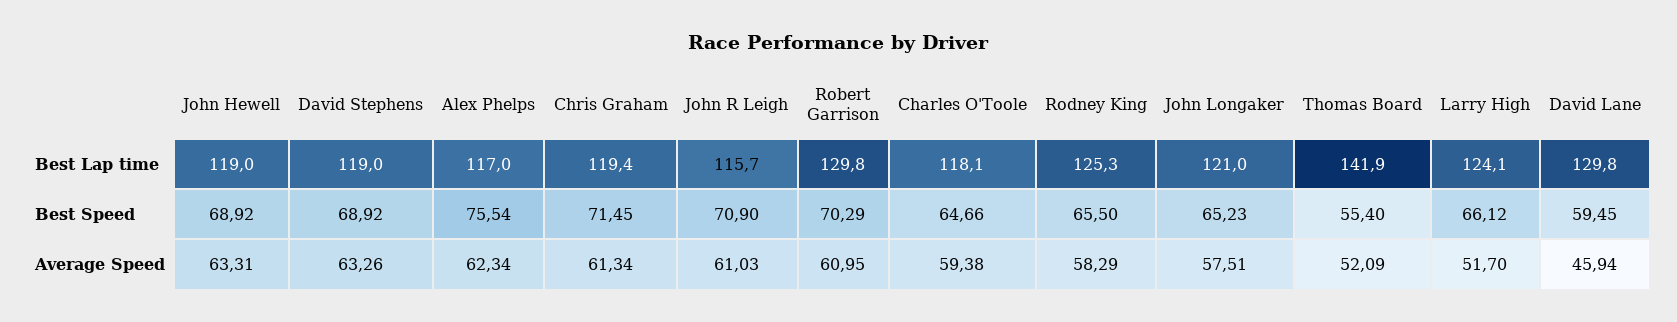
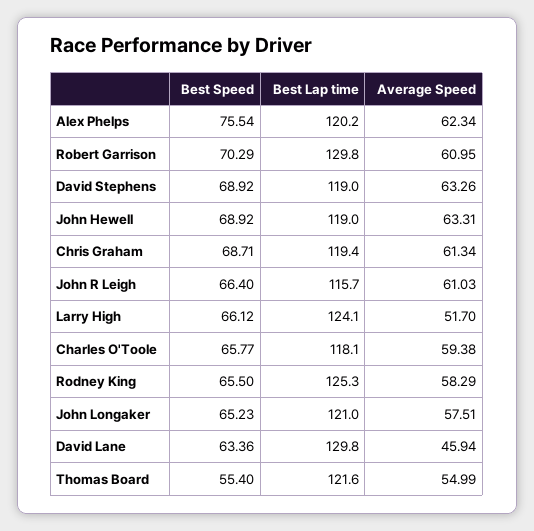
Alex Phelps, Best Lap time: 117 -> 120.2
Thomas Board, Best Lap time: 141.9 -> 121.6
Chris Graham, Best Speed: 71.45 -> 68.71
John R Leigh, Best Speed: 70.9 -> 66.4
Charles O'Toole, Best Speed: 64.66 -> 65.77
David Lane, Best Speed: 59.45 -> 63.36
Thomas Board, Average Speed: 52.09 -> 54.99

